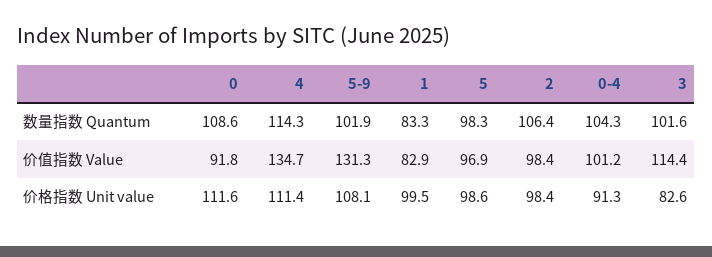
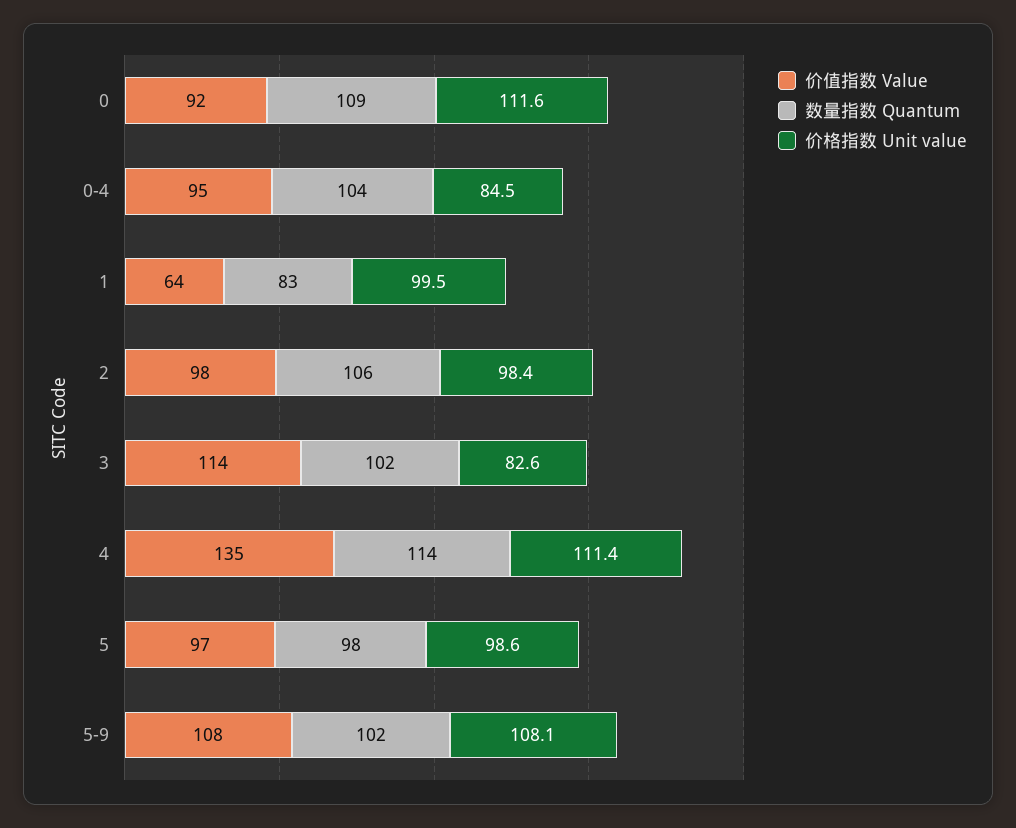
价值指数 Value, 5-9: 131.3 -> 108
价值指数 Value, 1: 82.9 -> 64
价值指数 Value, 0-4: 101.2 -> 95
价格指数 Unit value, 0-4: 91.3 -> 84.5

